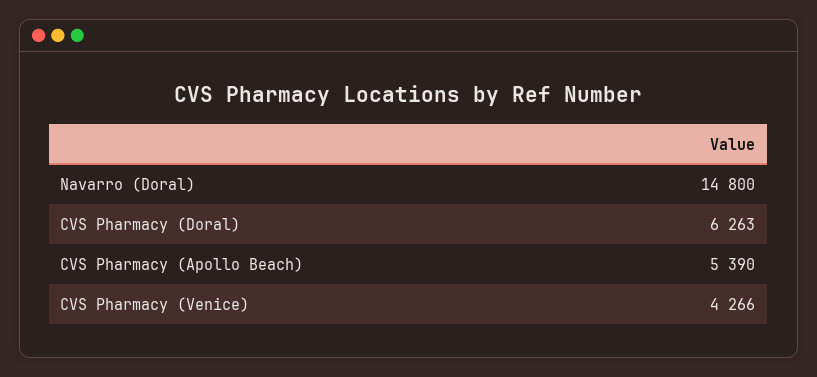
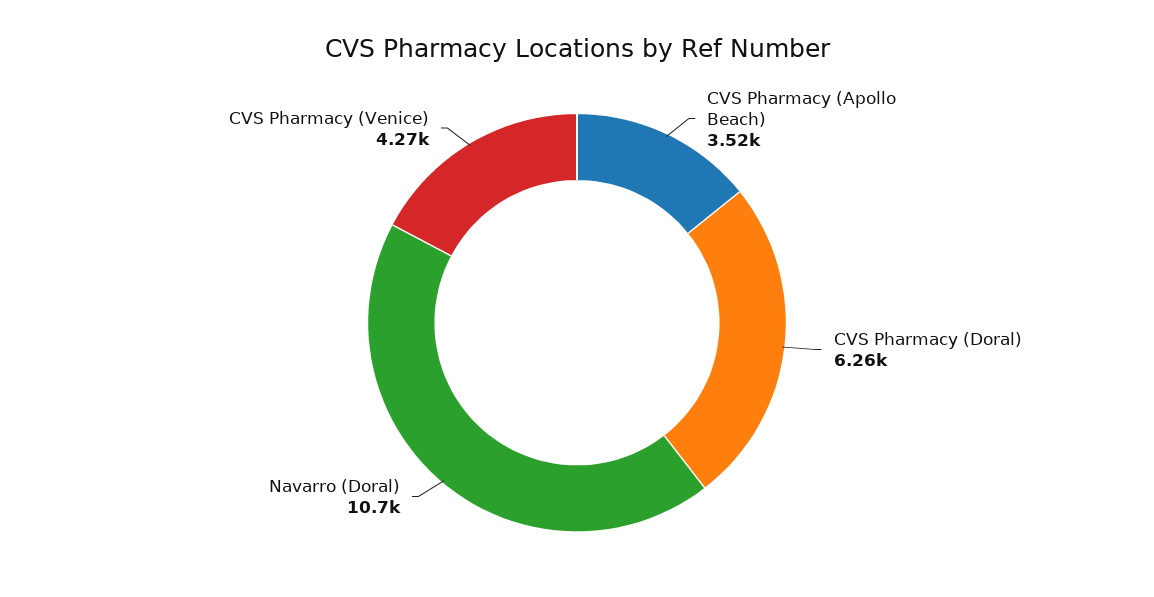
Navarro (Doral): 14800 -> 10700
CVS Pharmacy (Apollo Beach): 5390 -> 3520

